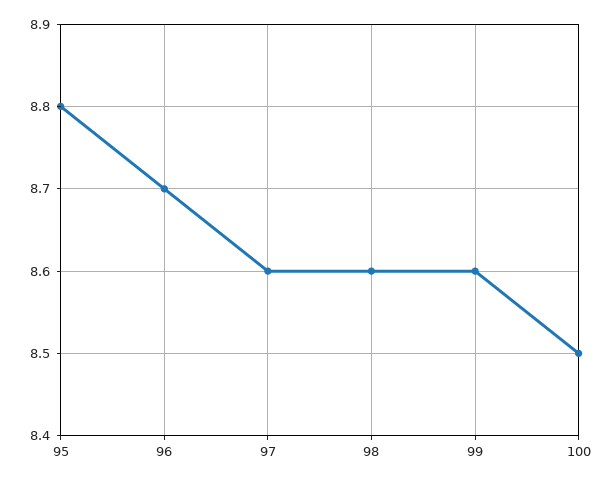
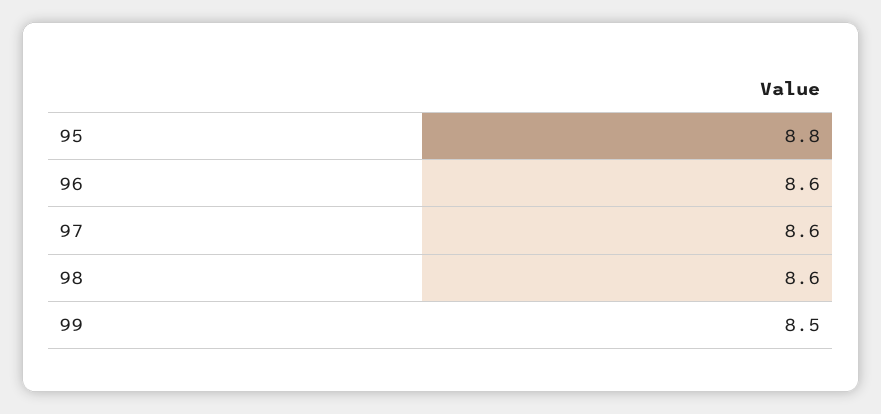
96: 8.7 -> 8.6
99: 8.6 -> 8.5
100: 8.5 -> none

